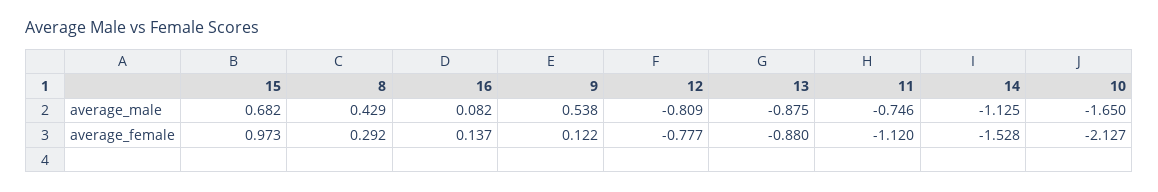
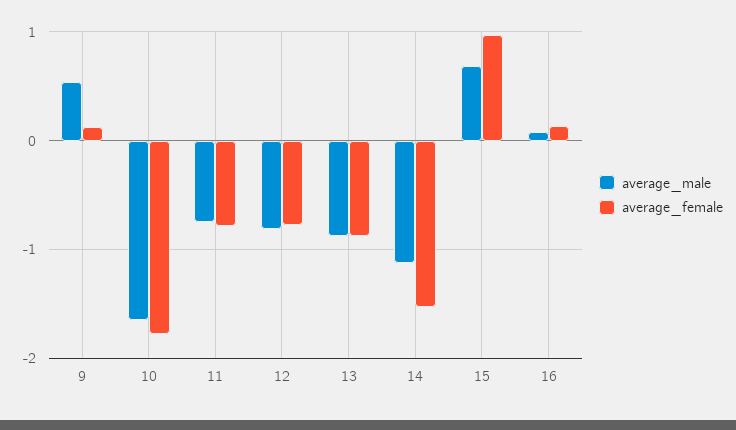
average_male, 8: 0.429 -> none
average_female, 8: 0.292 -> none
average_female, 11: -1.12 -> -0.8
average_female, 10: -2.127 -> -1.8

